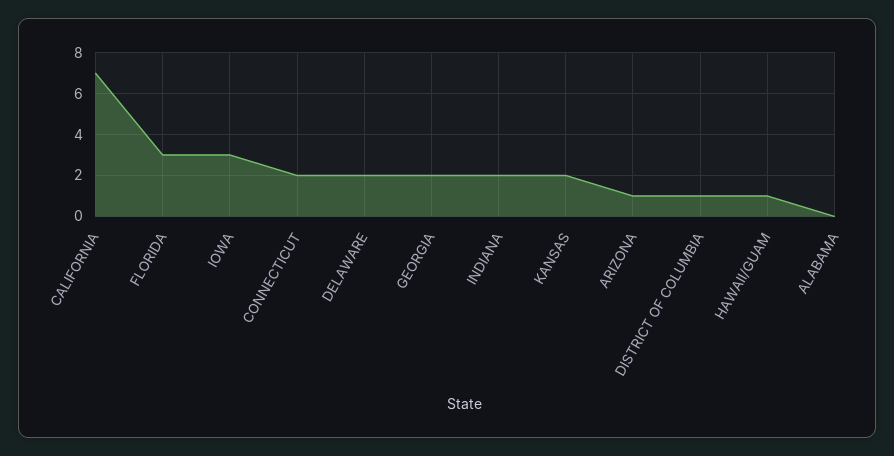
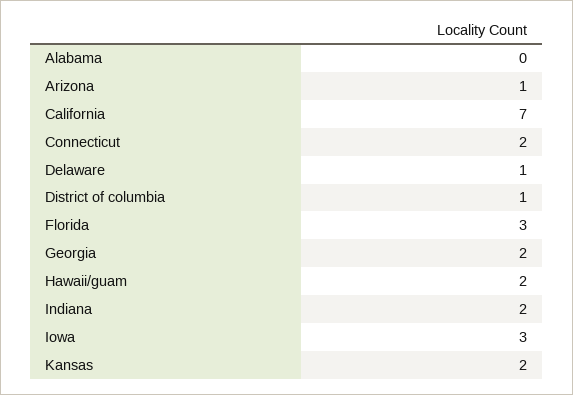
DELAWARE: 2 -> 1
HAWAII/GUAM: 1 -> 2

